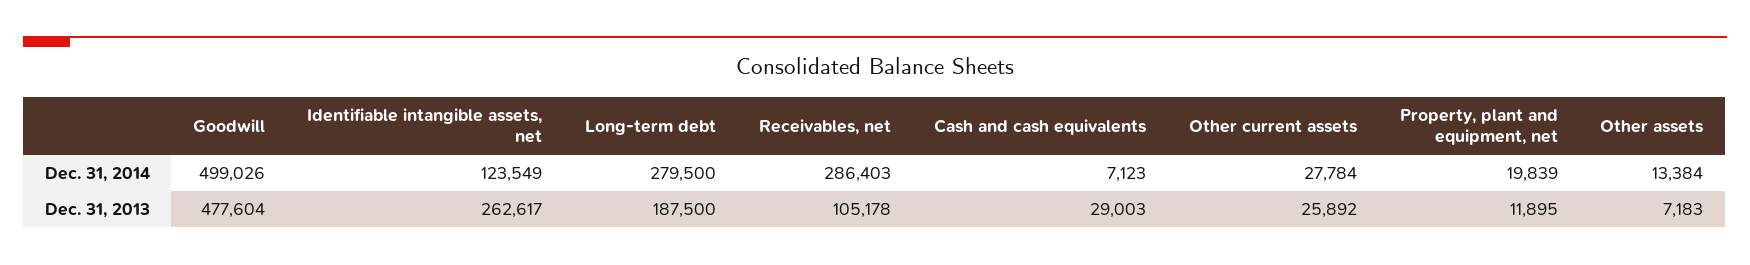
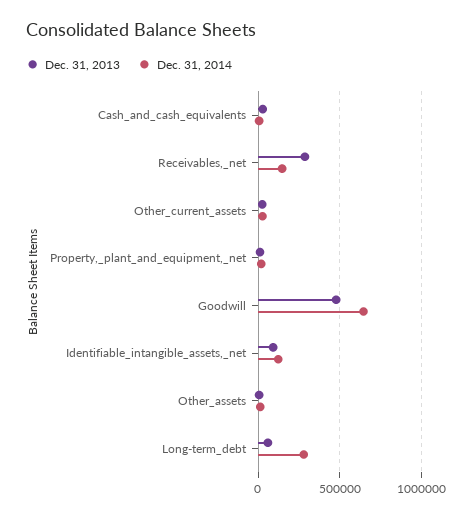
Dec. 31, 2014, Goodwill: 499026 -> 650000
Dec. 31, 2014, Receivables, net: 286403 -> 150000
Dec. 31, 2013, Identifiable intangible assets, net: 262617 -> 100000
Dec. 31, 2013, Long-term debt: 187500 -> 50000
Dec. 31, 2013, Receivables, net: 105178 -> 300000

